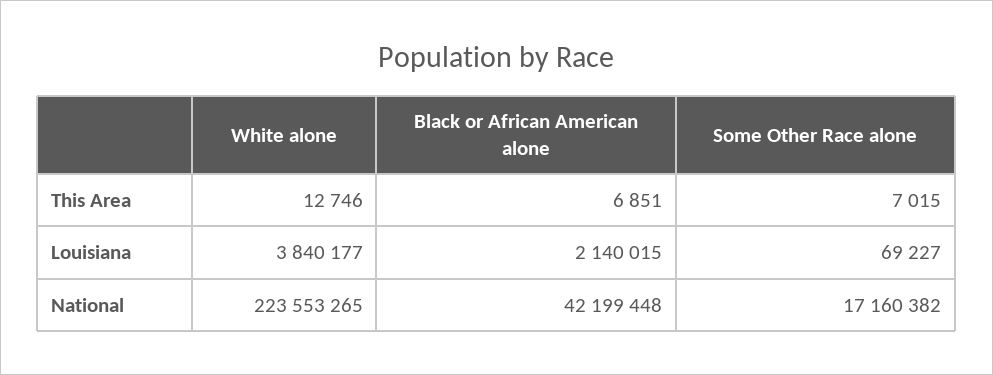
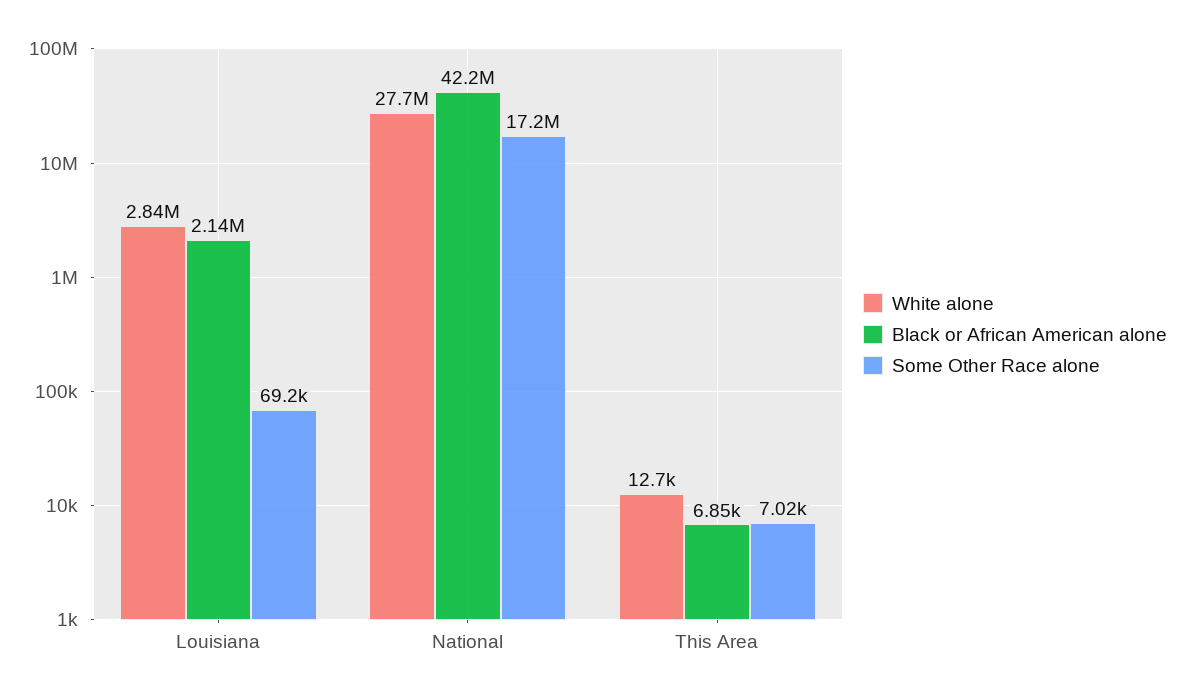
White alone, Louisiana: 3840177 -> 2840000
White alone, National: 223553265 -> 27700000

